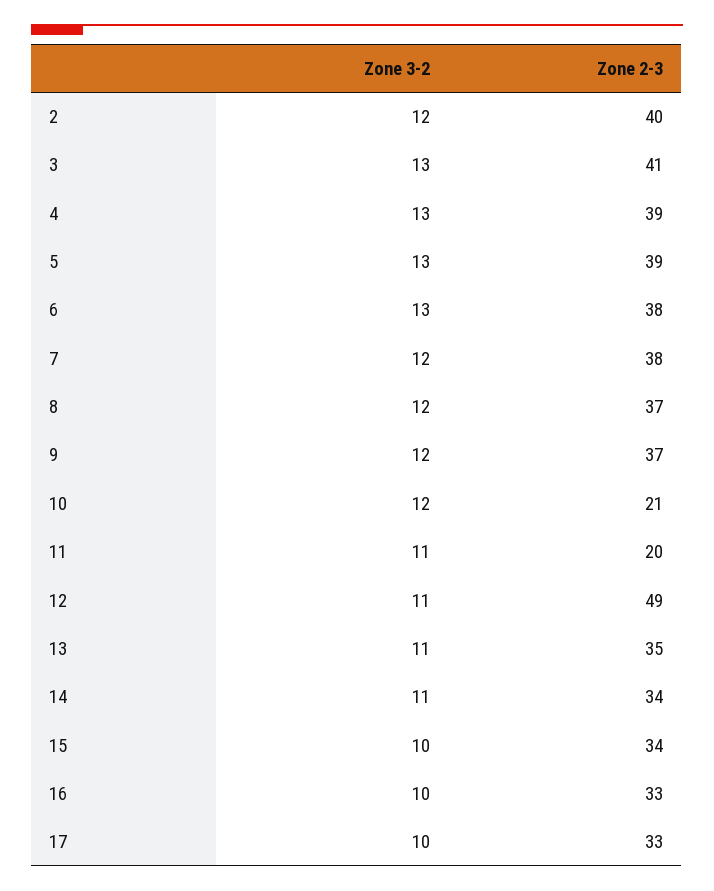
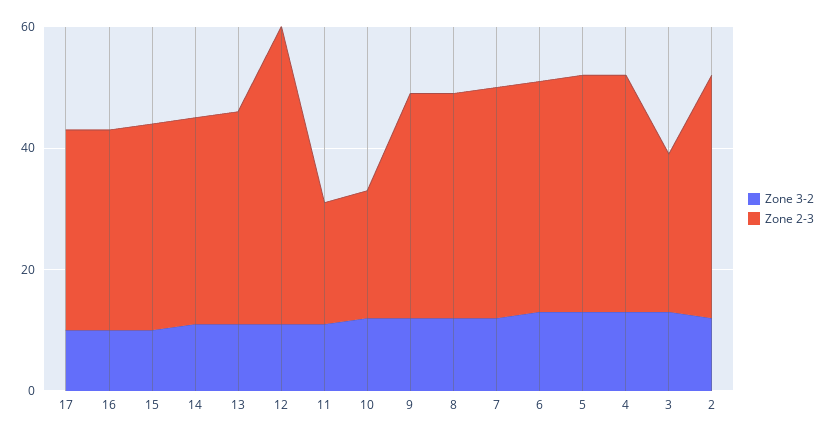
Zone 2-3, 3: 41 -> 25

